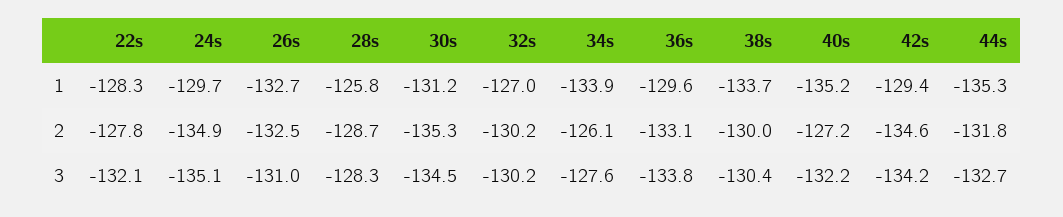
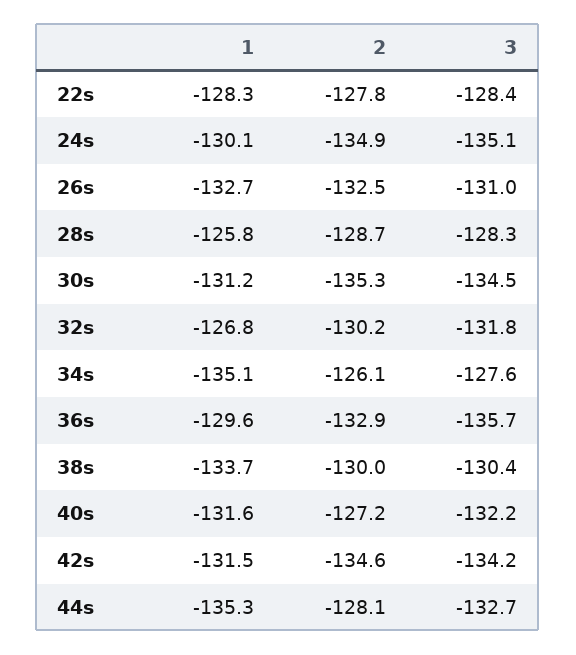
24s, 1: -129.7 -> -130.1
32s, 1: -127 -> -126.8
34s, 1: -133.9 -> -135.1
40s, 1: -135.2 -> -131.6
42s, 1: -129.4 -> -131.5
36s, 2: -133.1 -> -132.9
44s, 2: -131.8 -> -128.1
22s, 3: -132.1 -> -128.4
32s, 3: -130.2 -> -131.8
36s, 3: -133.8 -> -135.7

